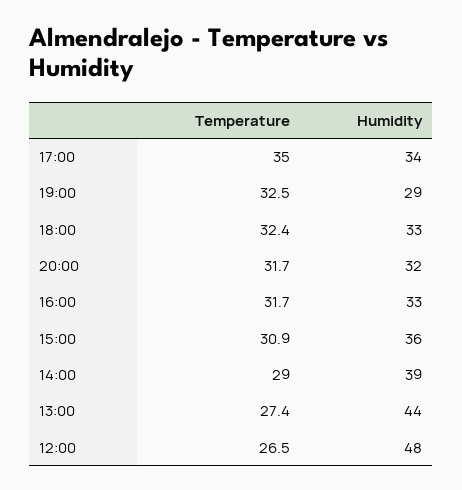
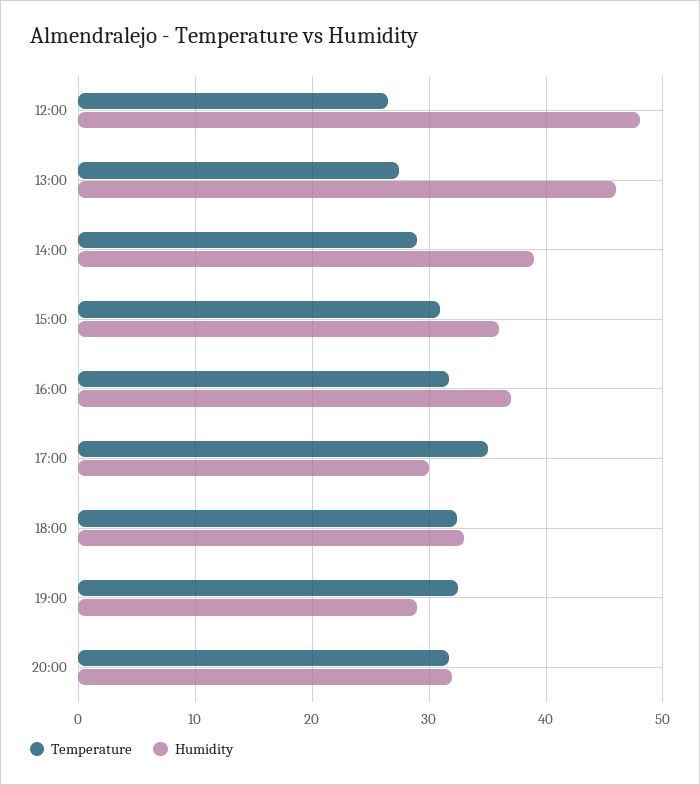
Humidity, 17:00: 34 -> 30
Humidity, 16:00: 33 -> 37
Humidity, 13:00: 44 -> 46

